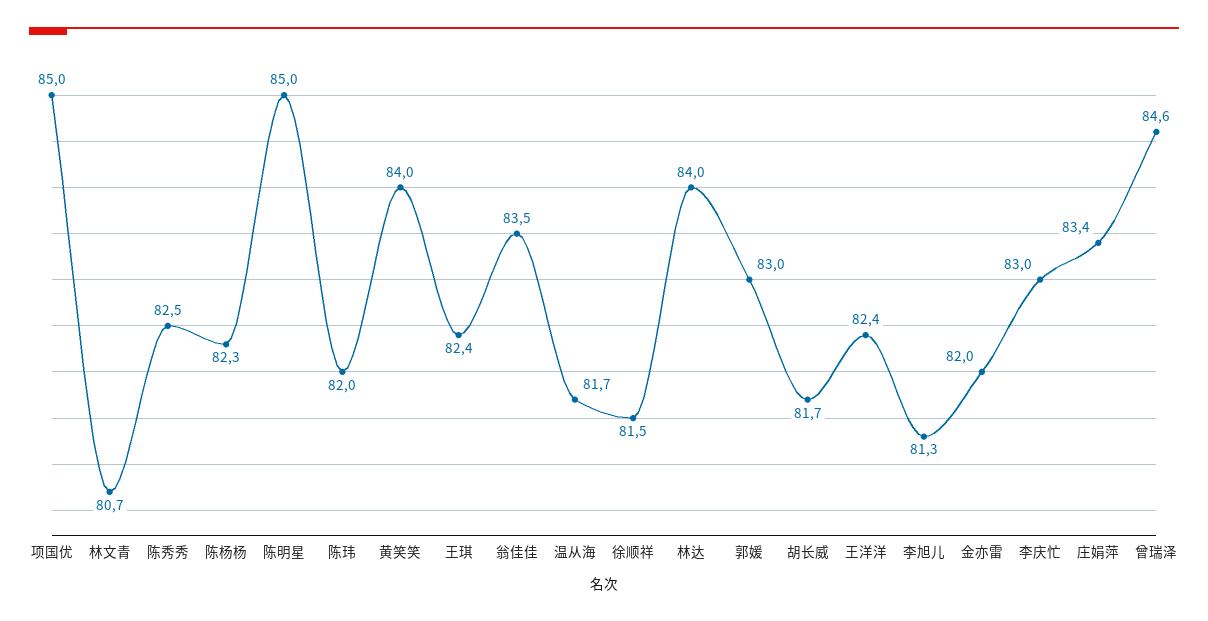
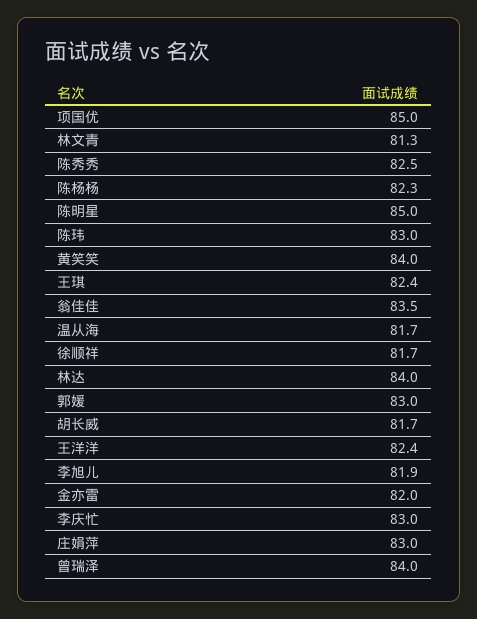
林文青: 80.7 -> 81.3
陈玮: 82 -> 83
徐顺祥: 81.5 -> 81.7
李旭儿: 81.3 -> 81.9
庄娟萍: 83.4 -> 83
曾瑞泽: 84.6 -> 84

